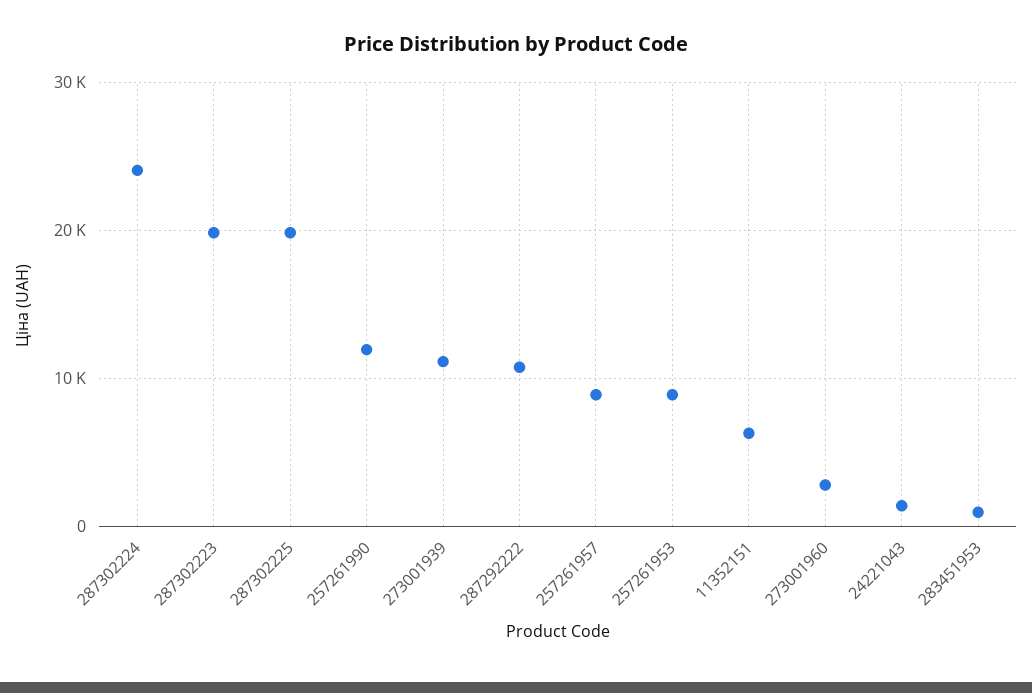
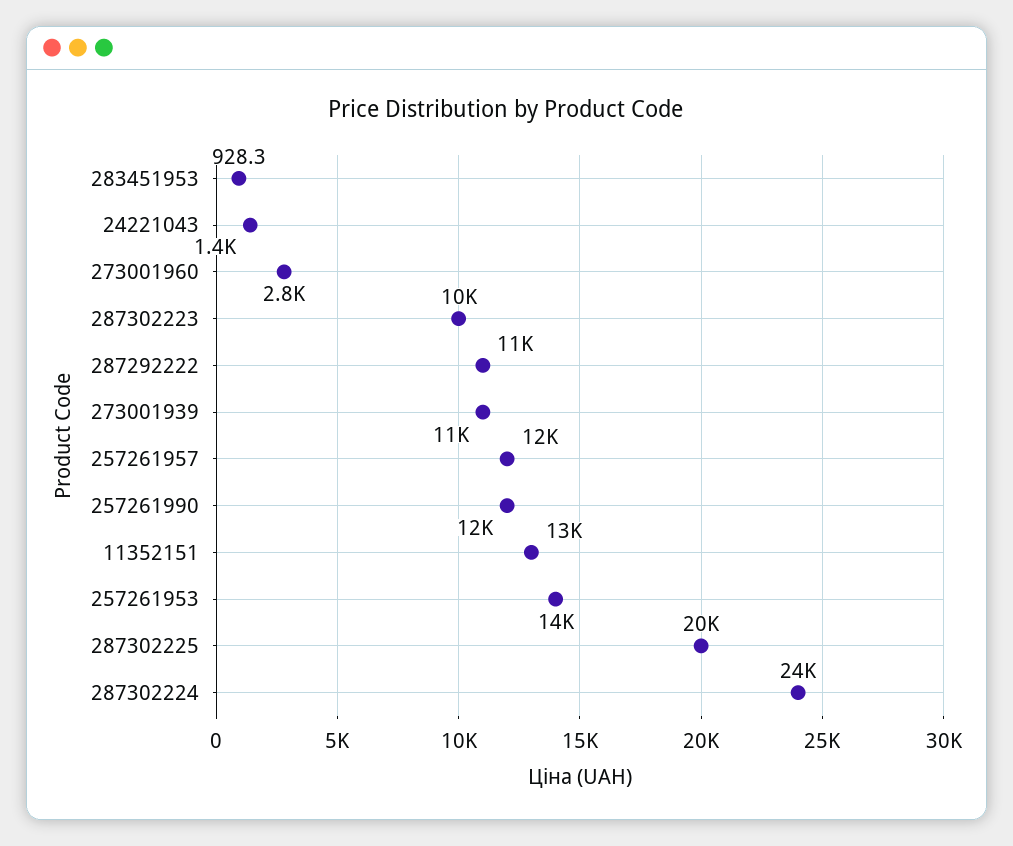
287302223: 20000 -> 10000
257261957: 9000 -> 12000
257261953: 9000 -> 14000
11352151: 6000 -> 13000

